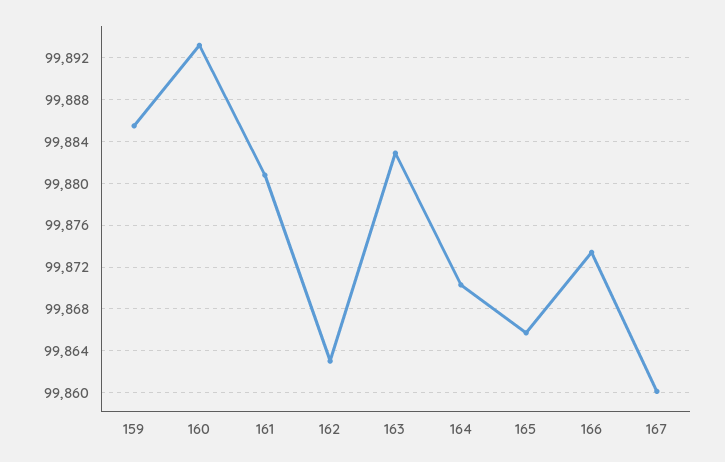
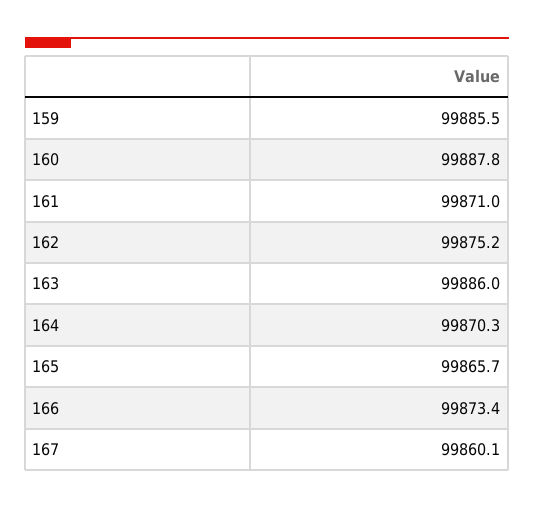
160: 99893 -> 99887.8
161: 99881 -> 99871
162: 99863 -> 99875.2
163: 99883 -> 99886

